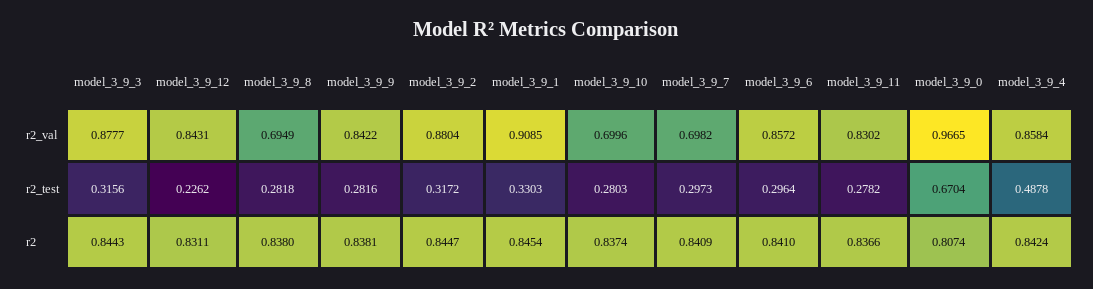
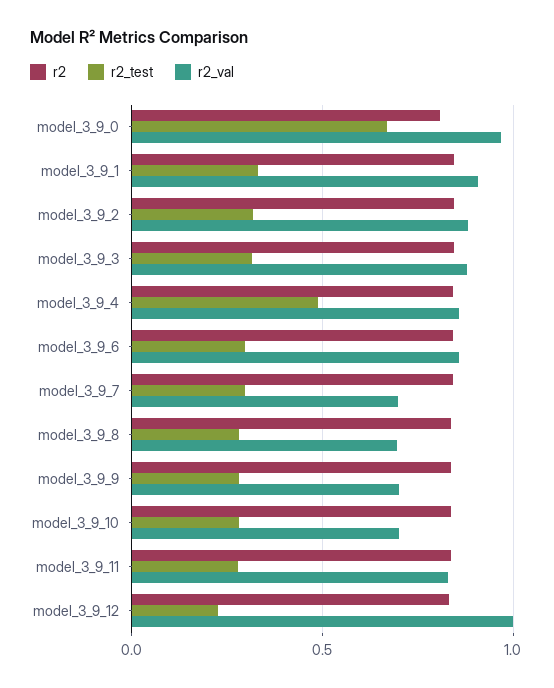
r2_val, model_3_9_12: 0.8431 -> 1
r2_val, model_3_9_9: 0.8422 -> 0.7

